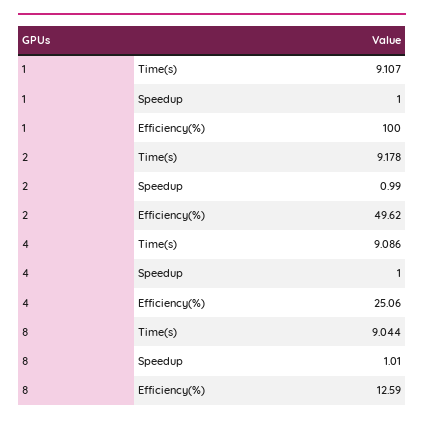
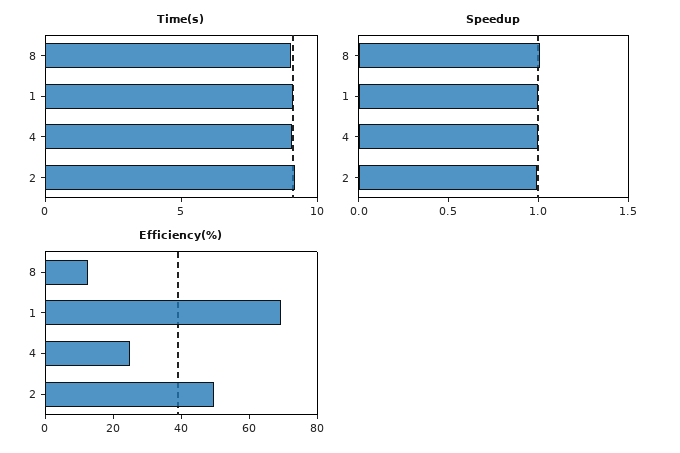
Efficiency(%), 1: 100 -> 70

